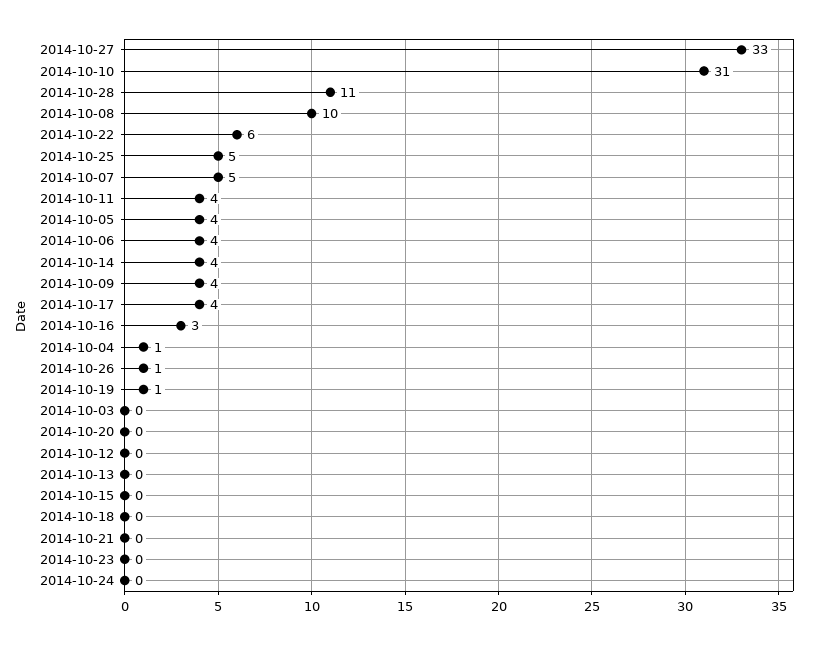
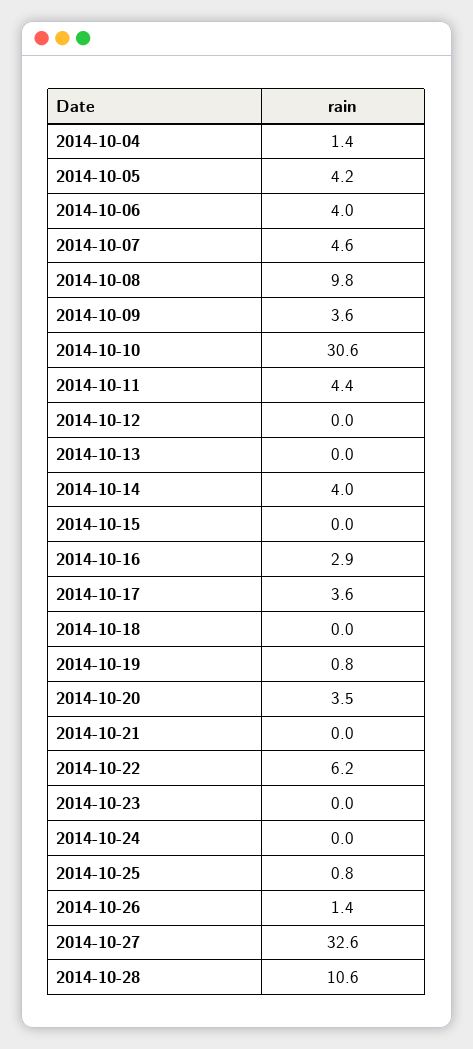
2014-10-25: 5 -> 0.8
2014-10-03: 0 -> none
2014-10-20: 0 -> 3.5

